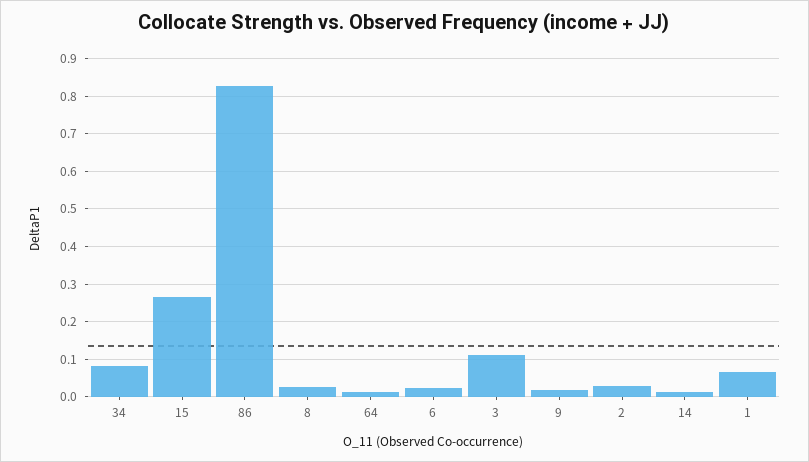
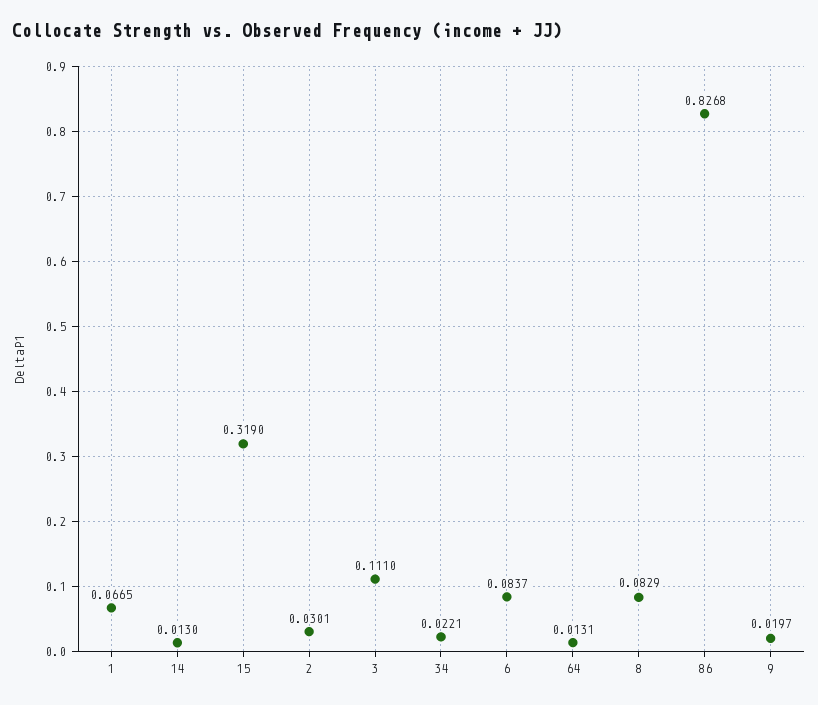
34: 0.08 -> 0.0221
15: 0.26 -> 0.319
8: 0.02 -> 0.0829
6: 0.02 -> 0.0837

